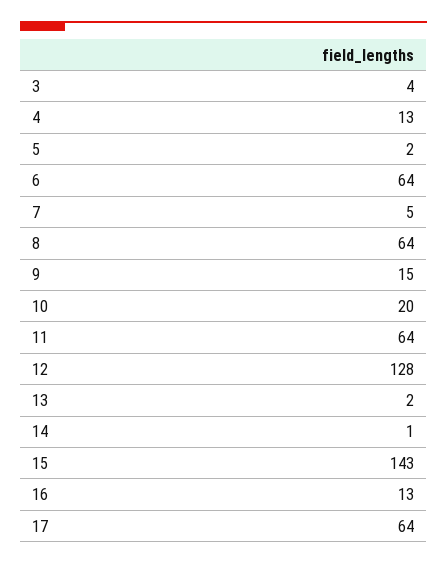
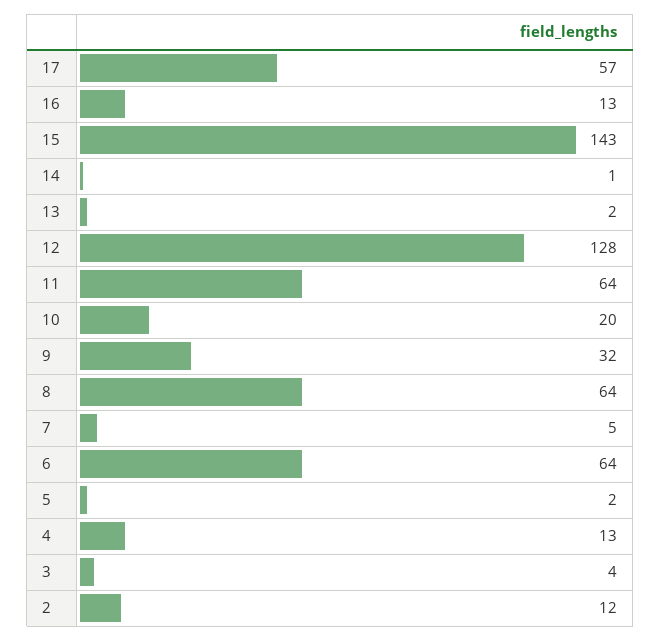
9: 15 -> 32
17: 64 -> 57
2: none -> 12

